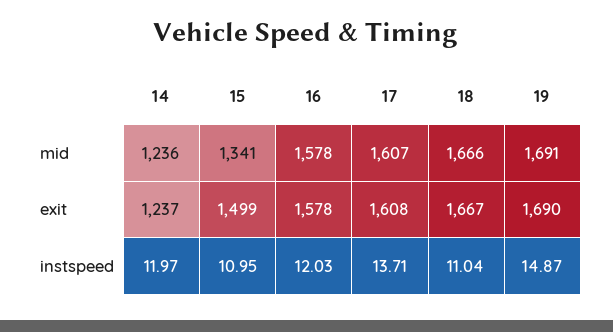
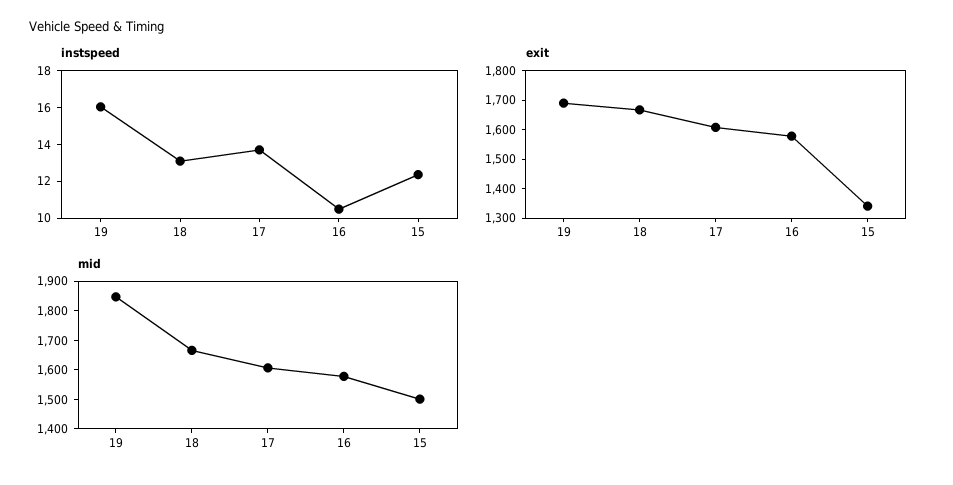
mid, 14: 1236 -> none
mid, 15: 1341 -> 1500
mid, 19: 1691 -> 1850
exit, 14: 1237 -> none
exit, 15: 1499 -> 1350
instspeed, 14: 11.97 -> none
instspeed, 15: 10.95 -> 12.5
instspeed, 16: 12.03 -> 10.5
instspeed, 18: 11.04 -> 13
instspeed, 19: 14.87 -> 16

